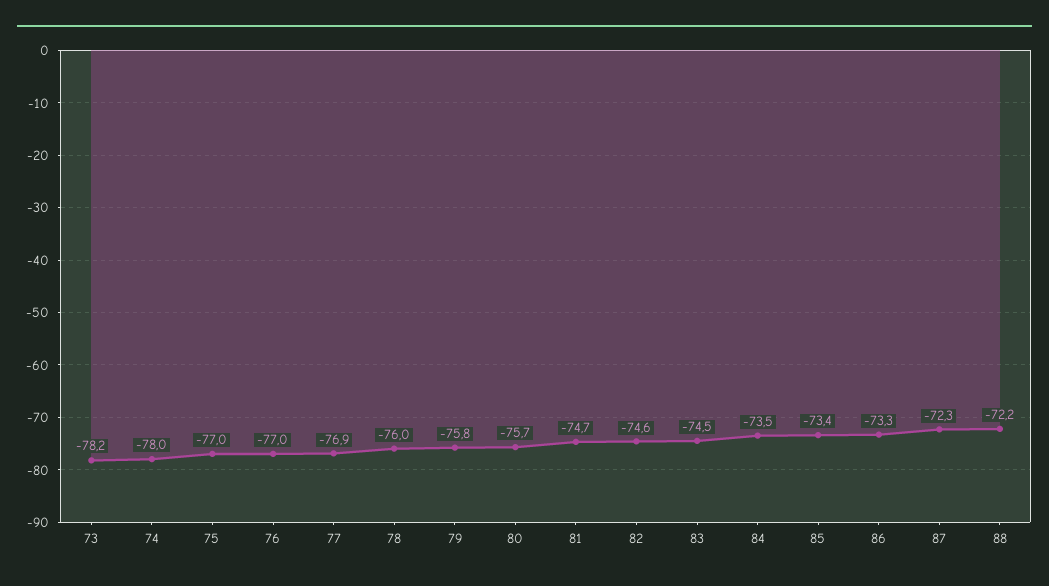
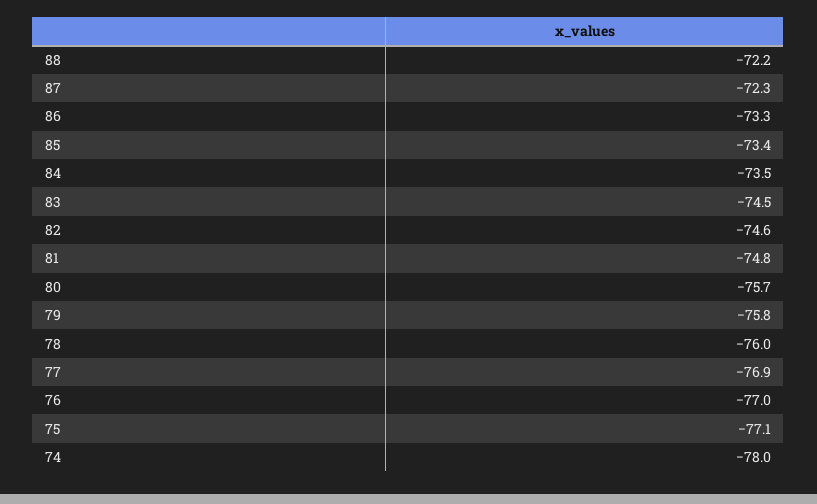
73: -78.2 -> none
75: -77 -> -77.1
81: -74.7 -> -74.8

